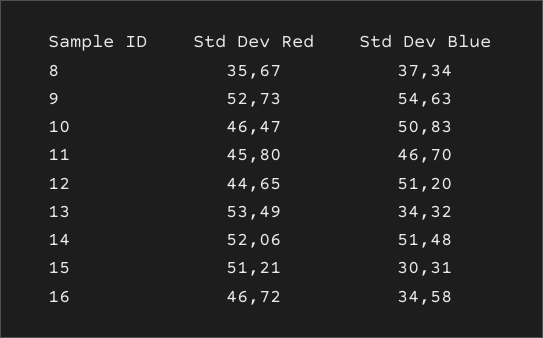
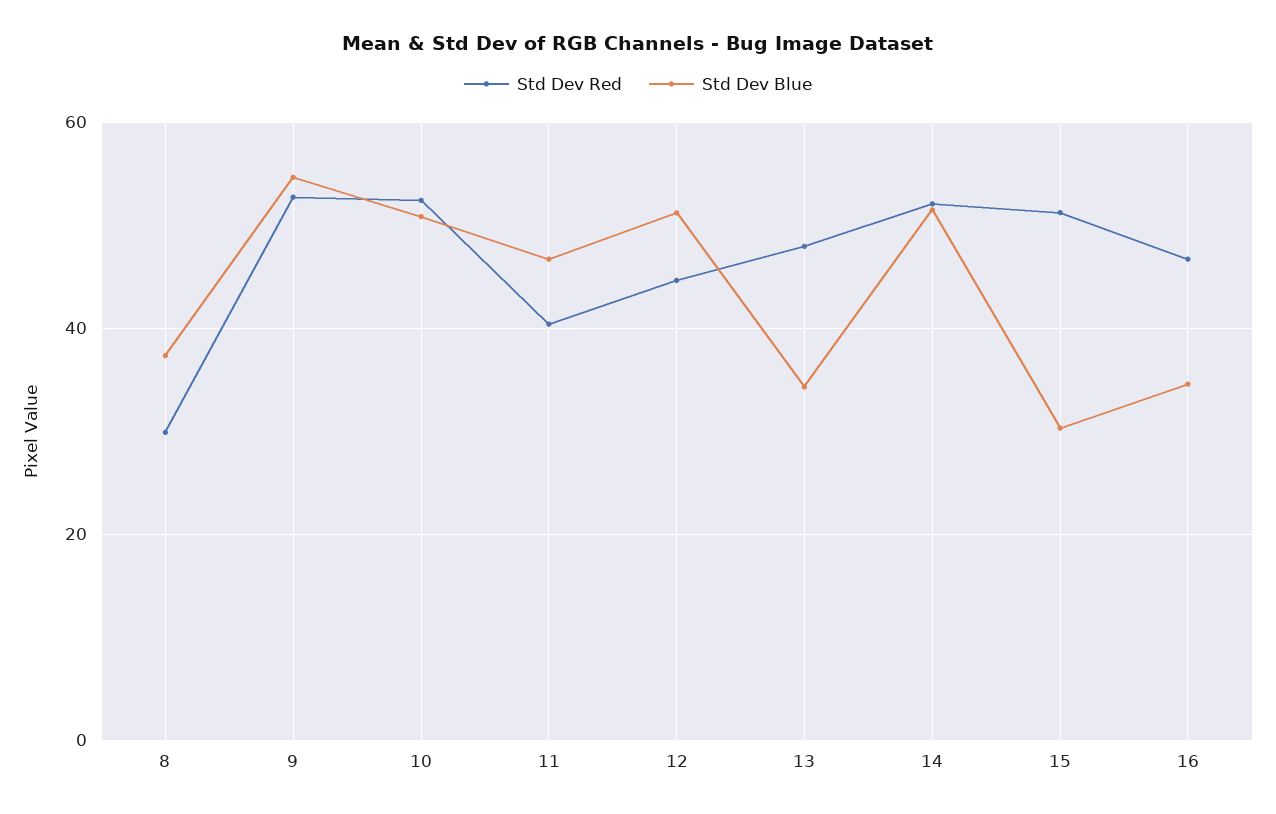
Std Dev Red, 8: 35.67 -> 30
Std Dev Red, 10: 46.47 -> 52
Std Dev Red, 11: 45.8 -> 40
Std Dev Red, 13: 53.49 -> 48

